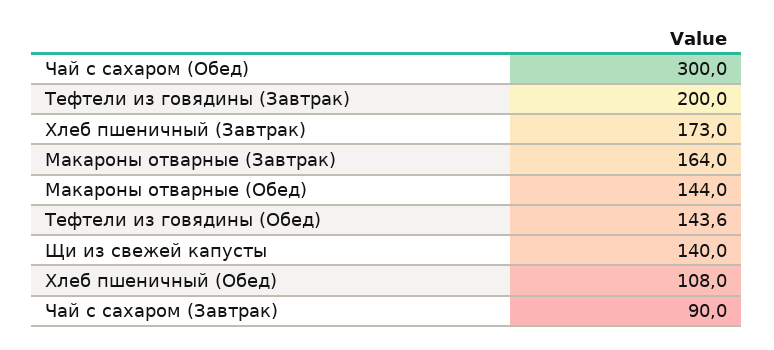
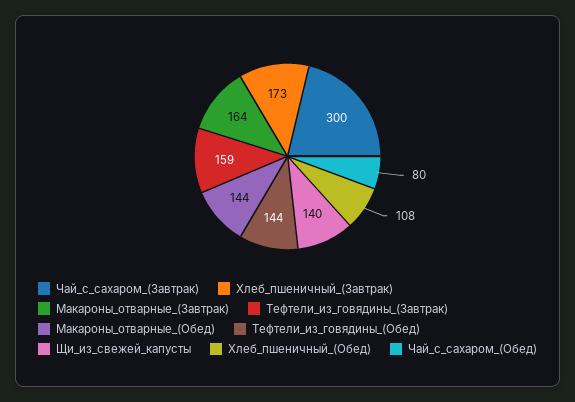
Чай с сахаром (Обед): 300 -> 80
Тефтели из говядины (Завтрак): 200 -> 159
Чай с сахаром (Завтрак): 90 -> 300

